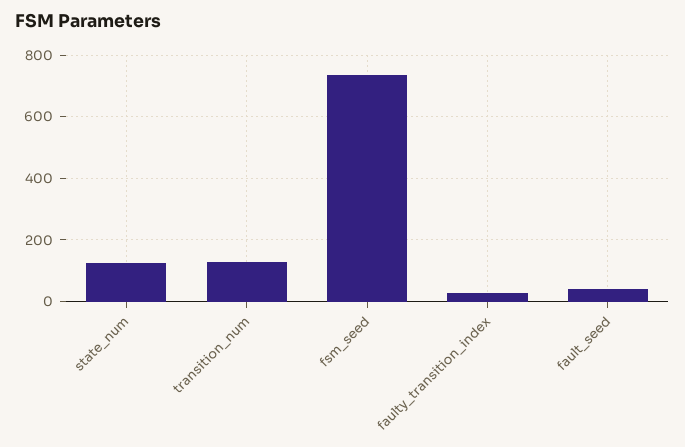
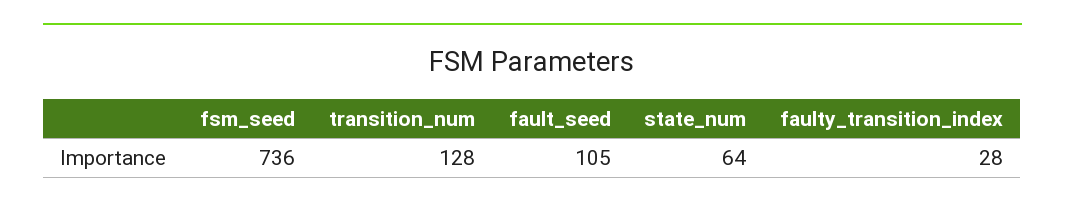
state_num: 120 -> 64
fault_seed: 40 -> 105

